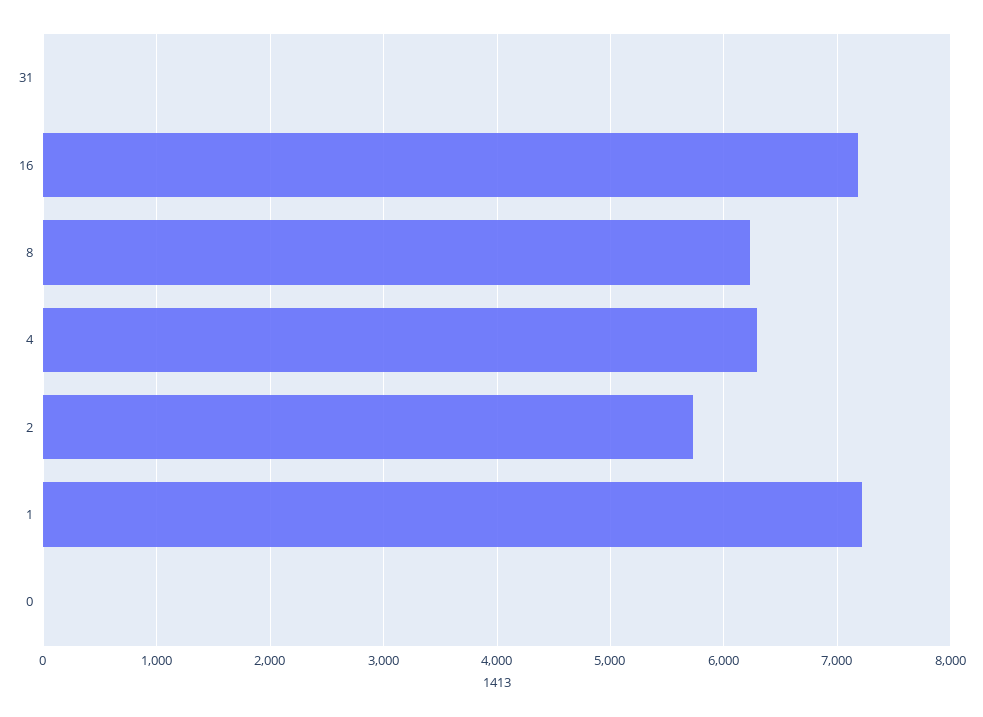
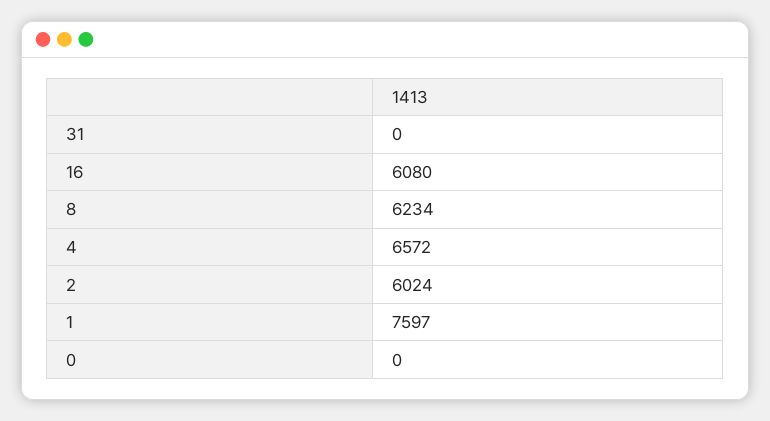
16: 7200 -> 6080
4: 6300 -> 6572
2: 5700 -> 6024
1: 7200 -> 7597

